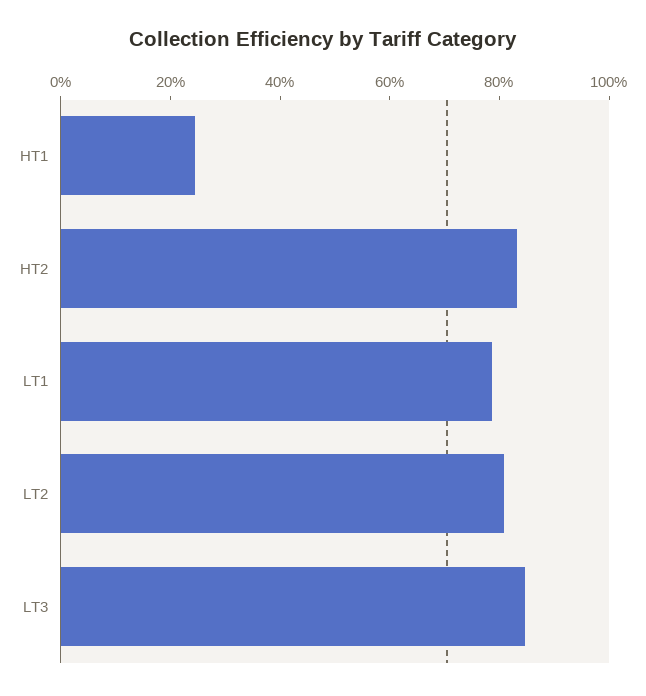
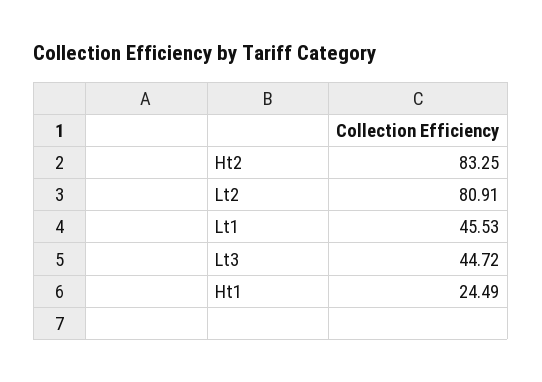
LT1: 80 -> 45.53
LT3: 85 -> 44.72

